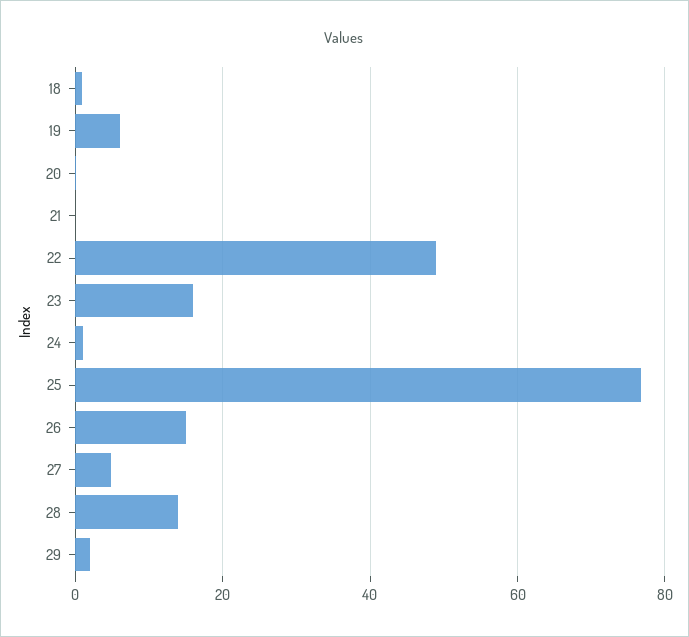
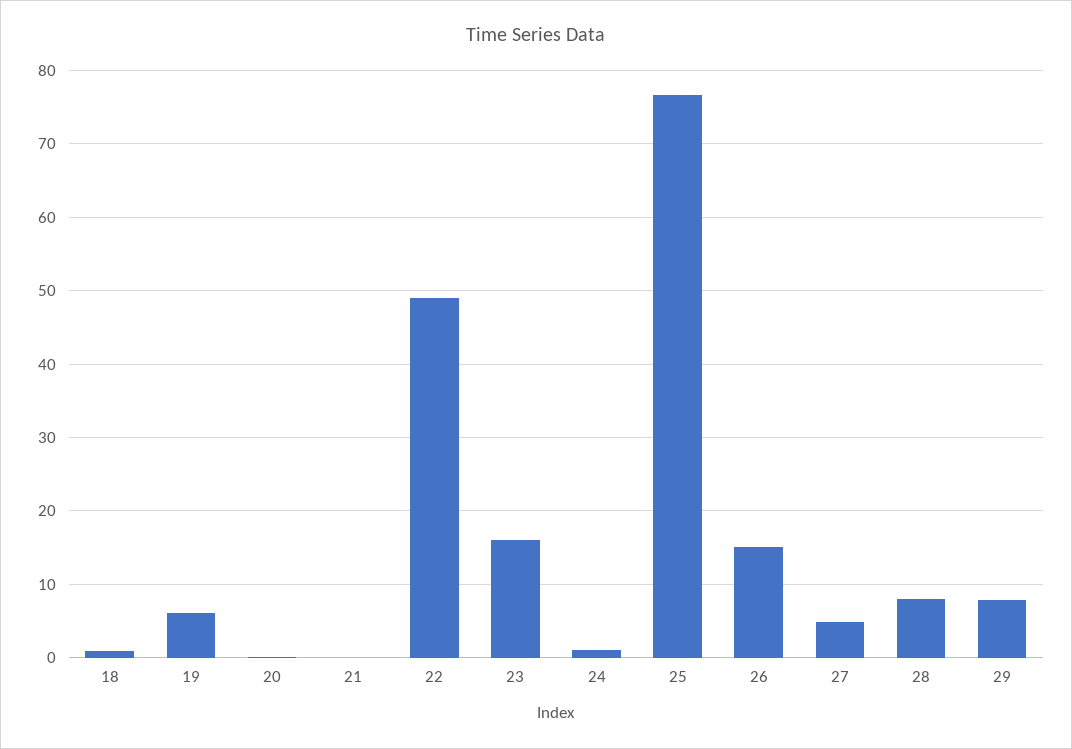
28: 14 -> 8
29: 2 -> 8

